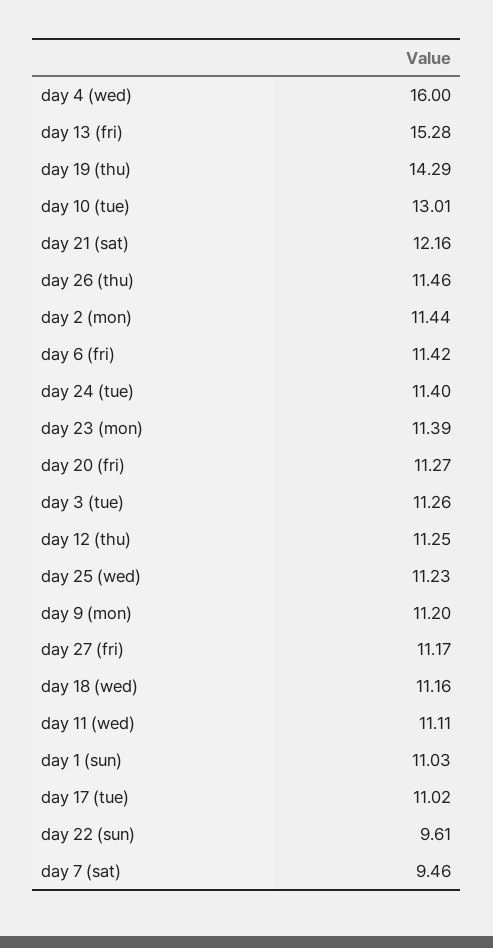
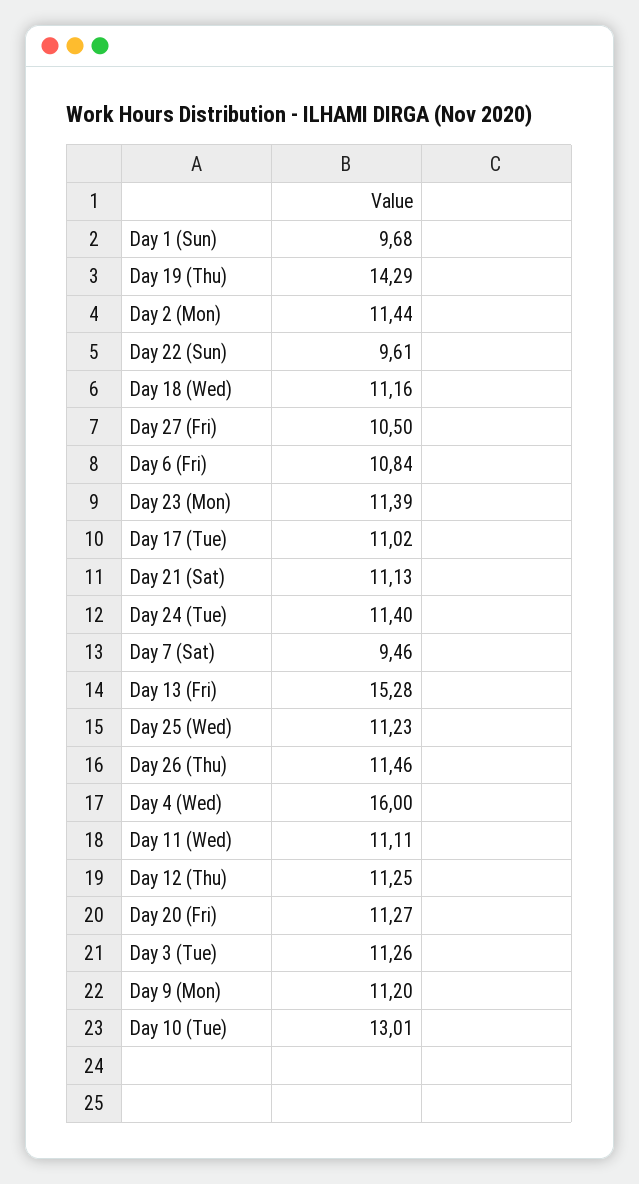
day 21 (sat): 12.16 -> 11.13
day 6 (fri): 11.42 -> 10.84
day 27 (fri): 11.17 -> 10.5
day 1 (sun): 11.03 -> 9.68

